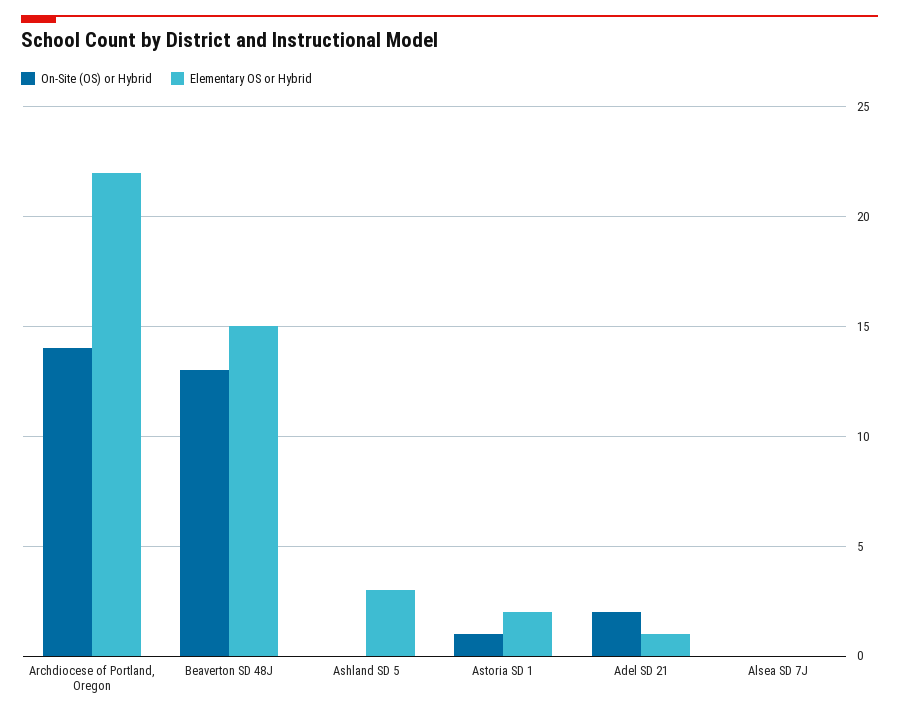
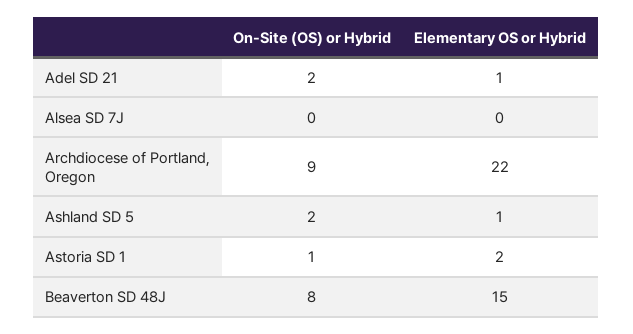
On-Site (OS) or Hybrid, Archdiocese of Portland, Oregon: 14 -> 9
On-Site (OS) or Hybrid, Beaverton SD 48J: 13 -> 8
On-Site (OS) or Hybrid, Ashland SD 5: 0 -> 2
Elementary OS or Hybrid, Ashland SD 5: 3 -> 1

